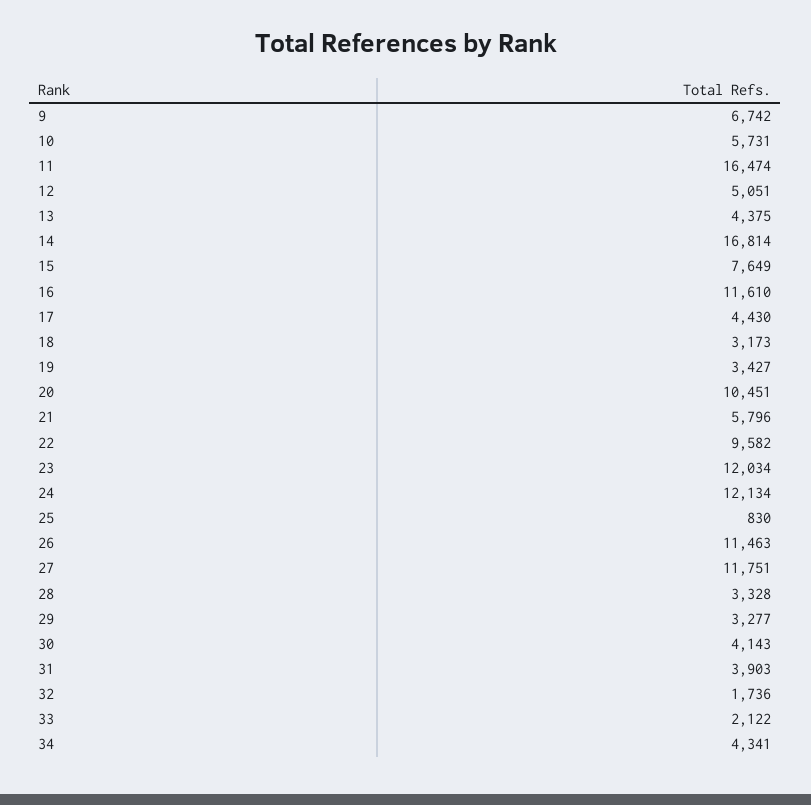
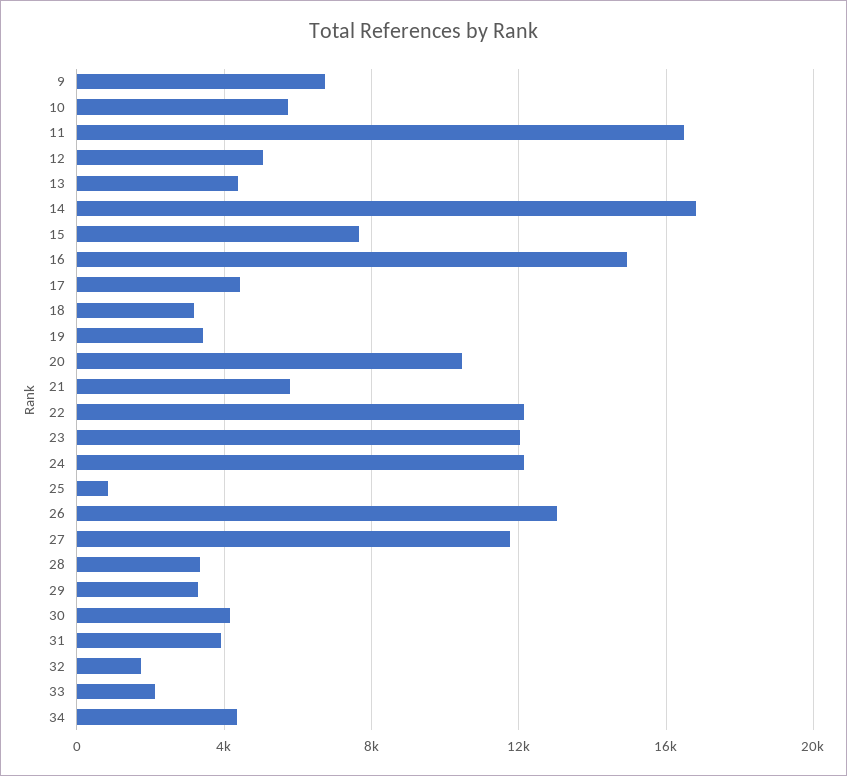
16: 11610 -> 15000
22: 9582 -> 12000
26: 11463 -> 13000

